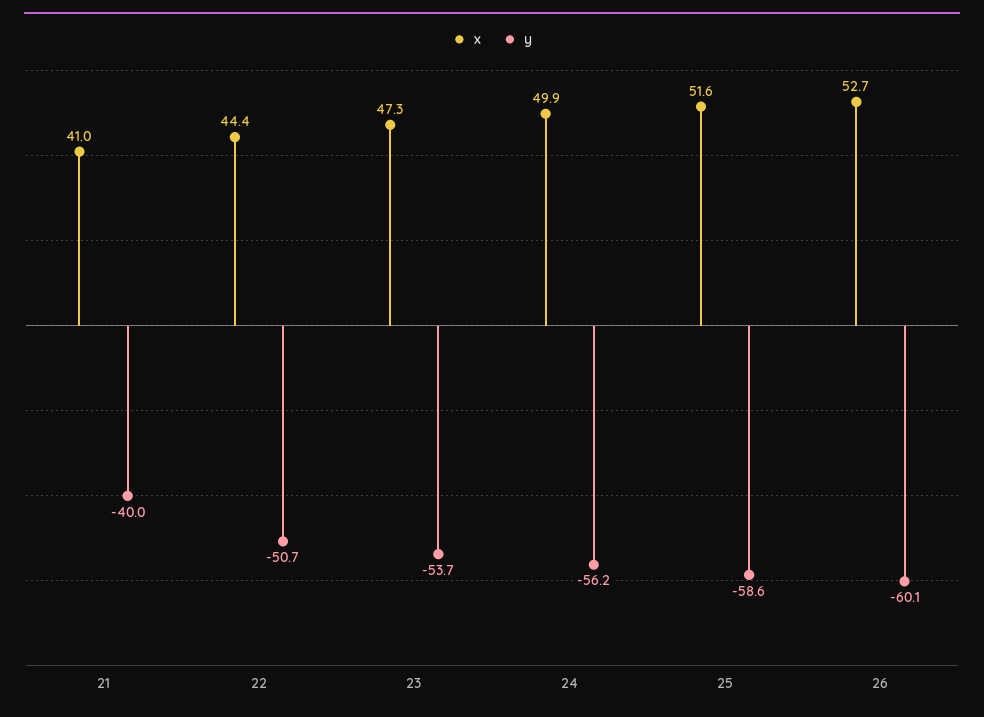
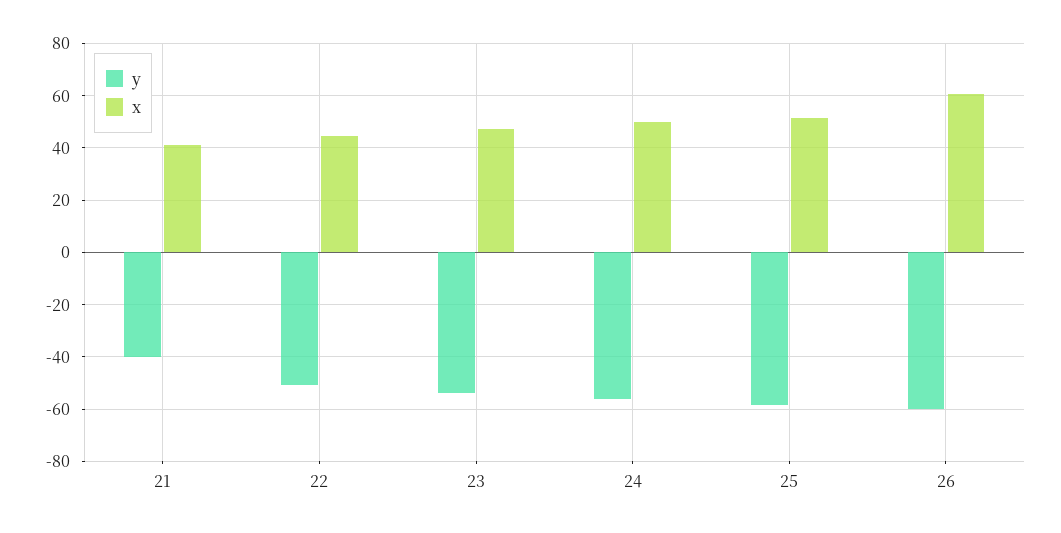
x, 26: 52.7 -> 60

